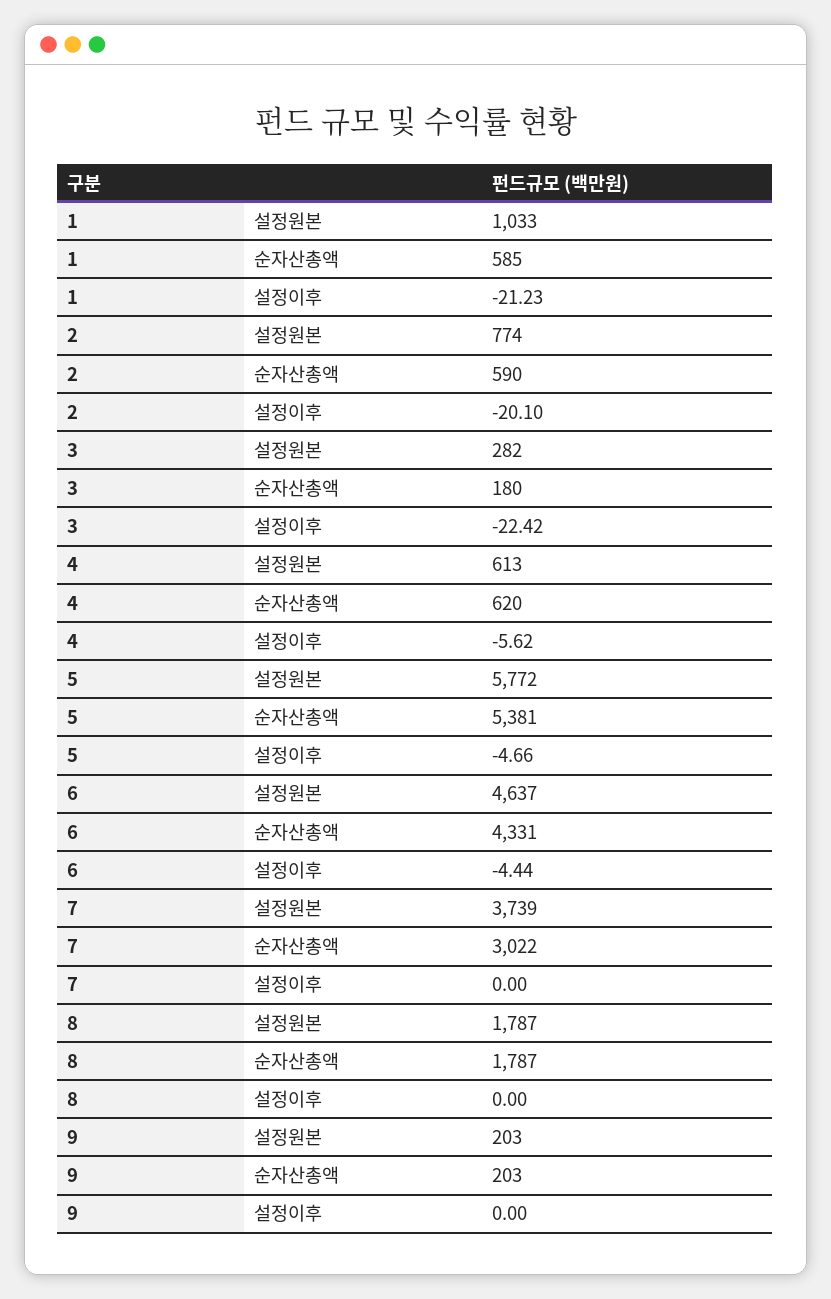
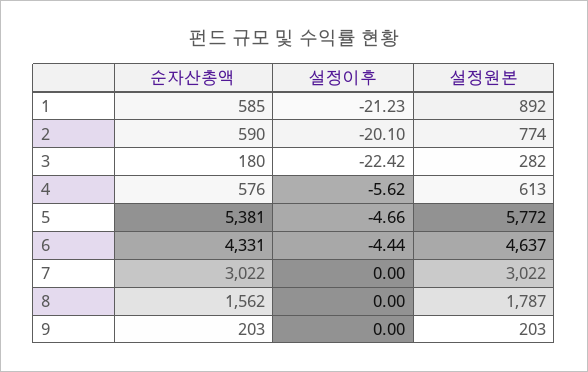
1, 설정원본: 1033 -> 892
4, 순자산총액: 620 -> 576
7, 설정원본: 3739 -> 3022
8, 순자산총액: 1787 -> 1562

